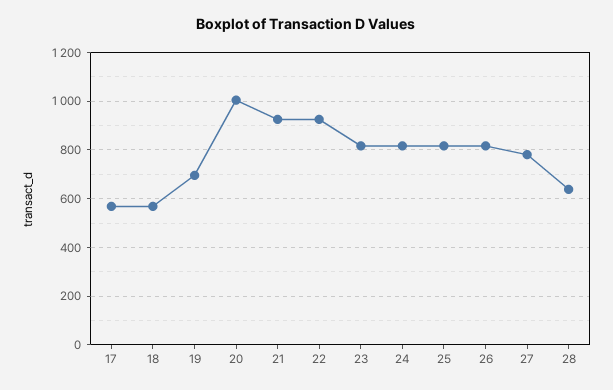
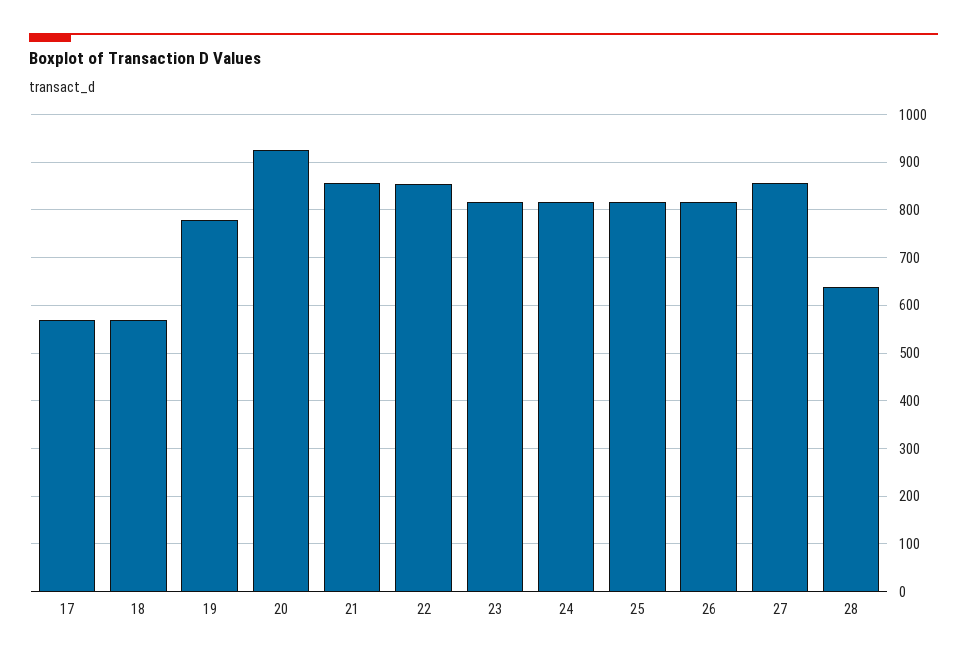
19: 700 -> 780
20: 1000 -> 920
21: 925 -> 860
22: 925 -> 860
27: 775 -> 860

